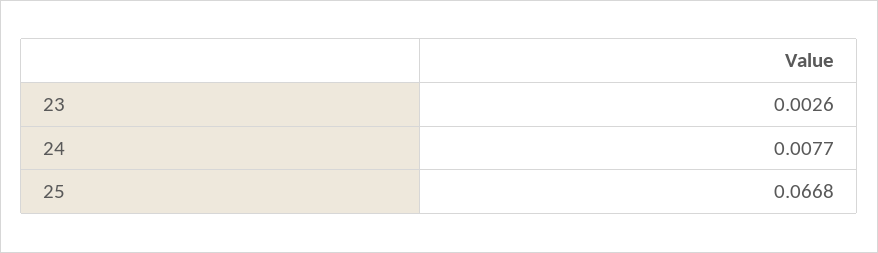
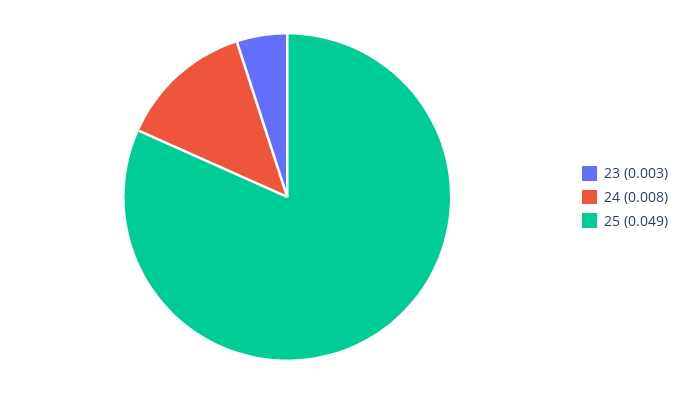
25: 0.0668 -> 0.049

